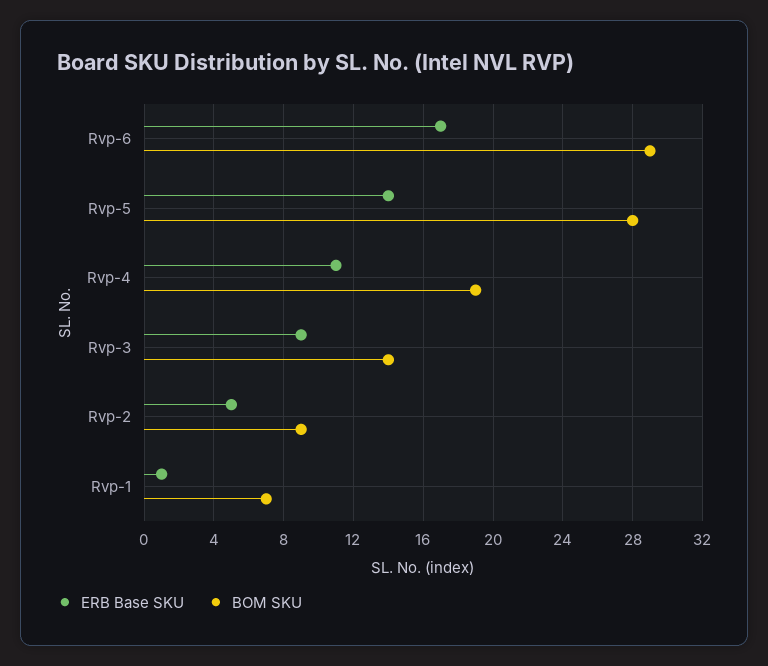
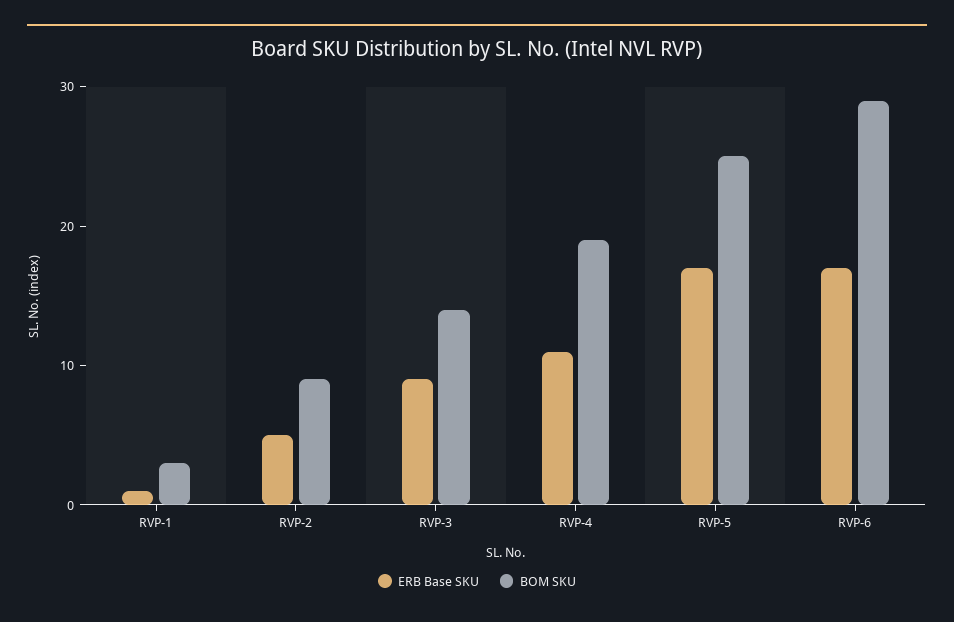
ERB Base SKU, Rvp-5: 14 -> 17
BOM SKU, Rvp-5: 28 -> 25
BOM SKU, Rvp-1: 7 -> 3

